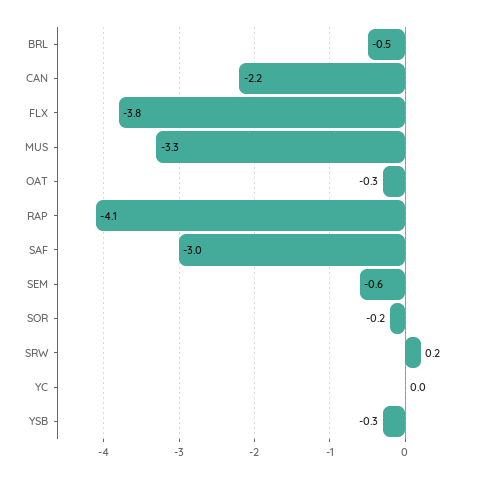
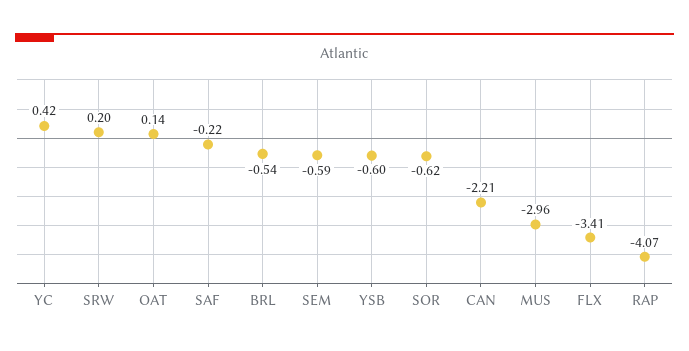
FLX: -3.8 -> -3.41
MUS: -3.3 -> -2.96
OAT: -0.3 -> 0.14
SAF: -3 -> -0.22
SOR: -0.2 -> -0.62
YC: 0 -> 0.42
YSB: -0.3 -> -0.6

